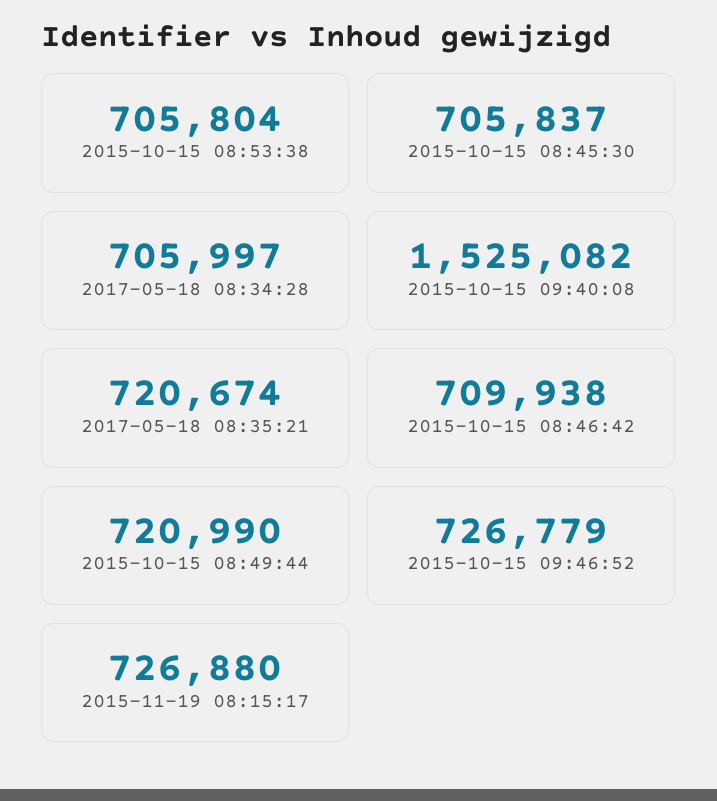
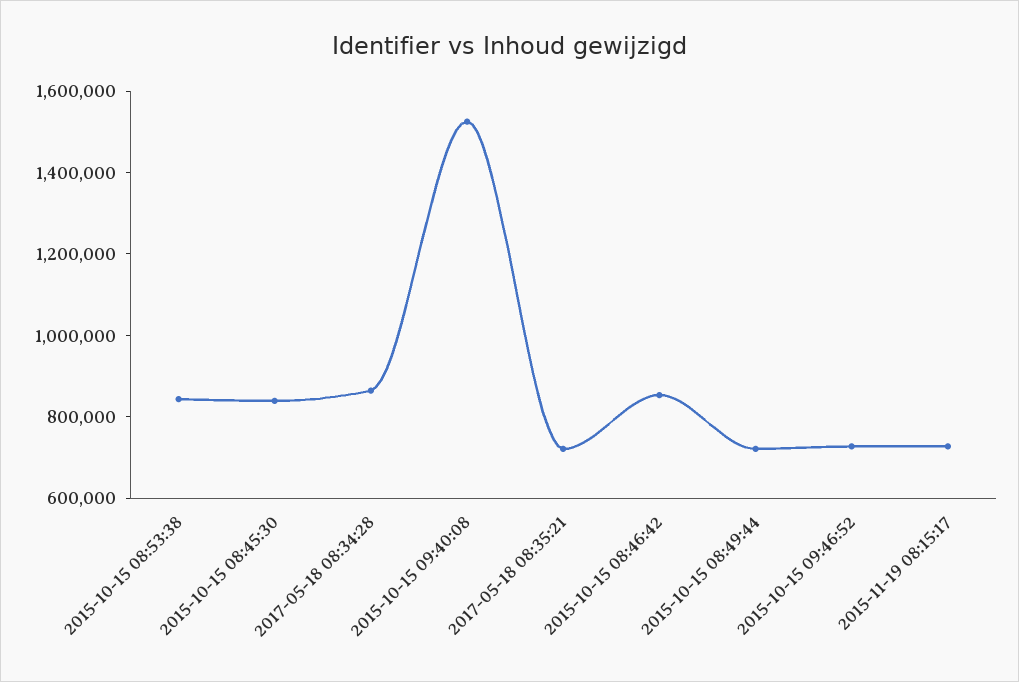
2015-10-15 08:53:38: 705804 -> 850000
2015-10-15 08:45:30: 705837 -> 850000
2017-05-18 08:34:28: 705997 -> 850000
2015-10-15 08:46:42: 709938 -> 850000

